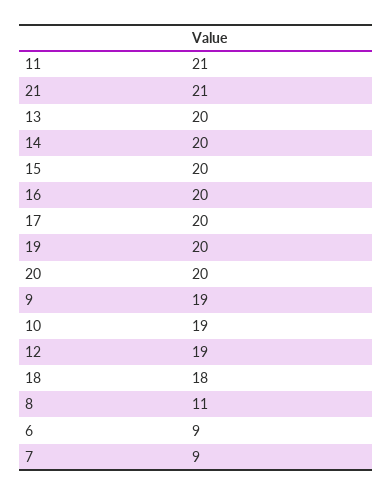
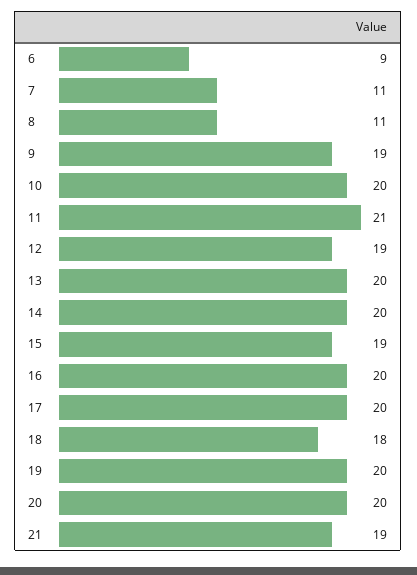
21: 21 -> 19
15: 20 -> 19
10: 19 -> 20
7: 9 -> 11

